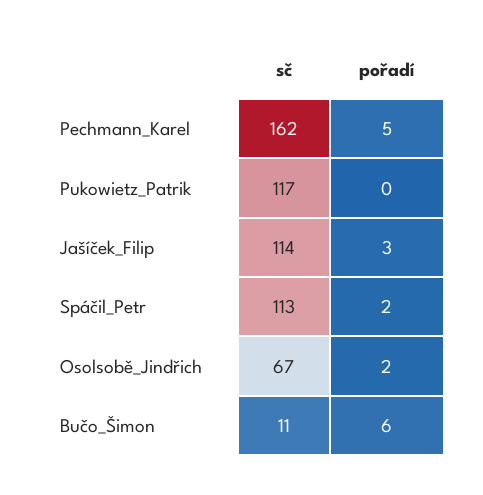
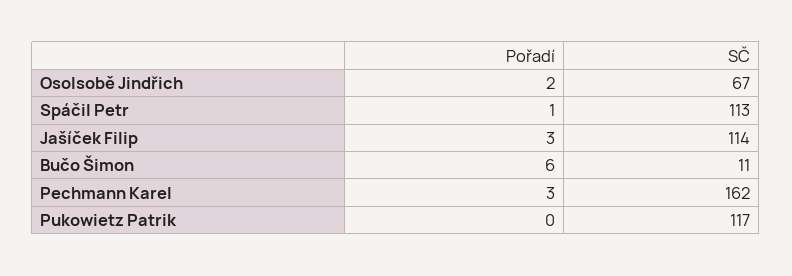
pořadí, Pechmann_Karel: 5 -> 3
pořadí, Spáčil_Petr: 2 -> 1

